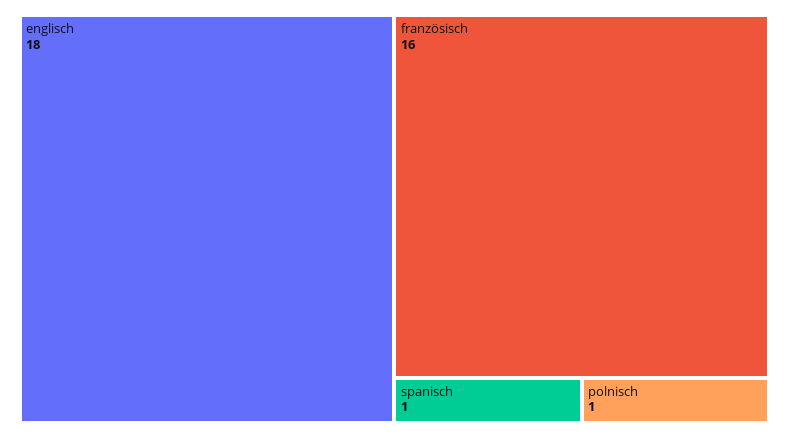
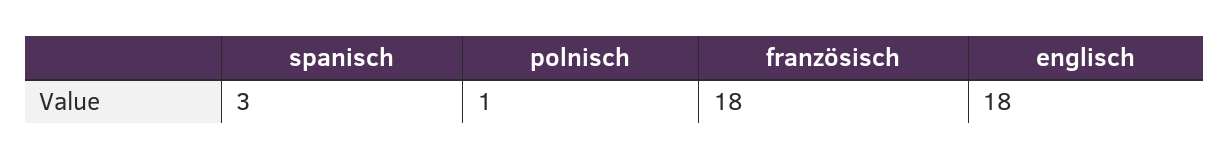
französisch: 16 -> 18
spanisch: 1 -> 3

